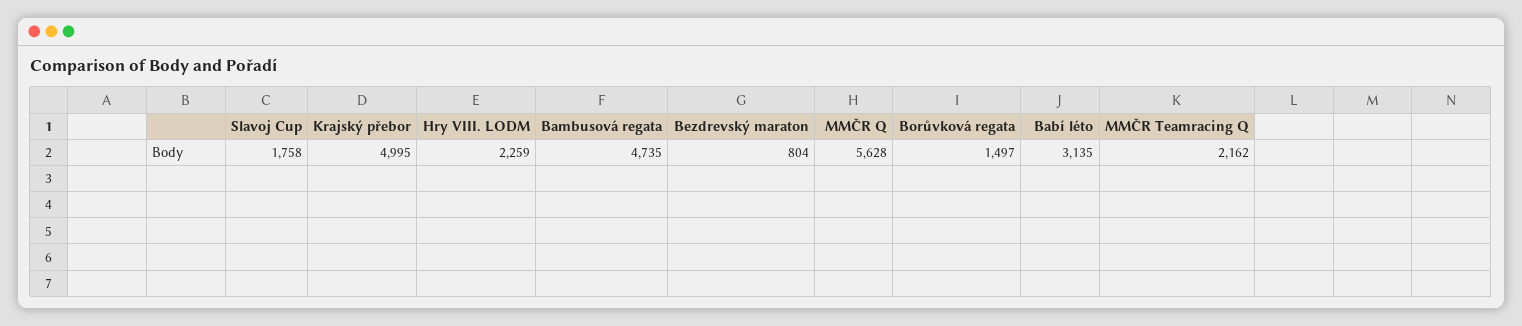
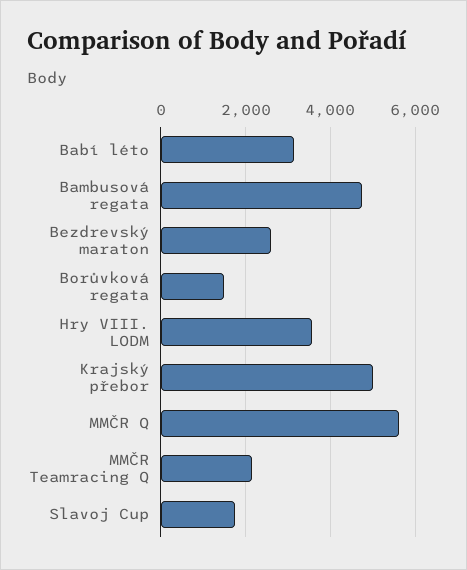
Hry VIII. LODM: 2259 -> 3600
Bezdrevský maraton: 804 -> 2600

